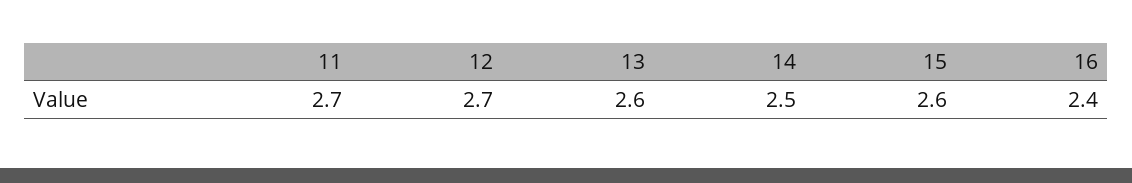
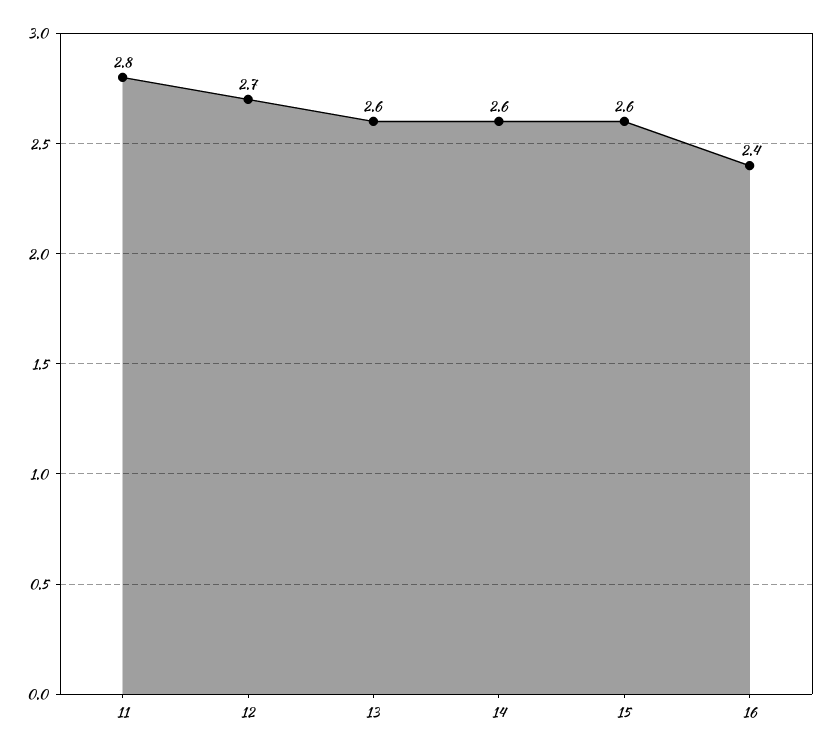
11: 2.7 -> 2.8
14: 2.5 -> 2.6

